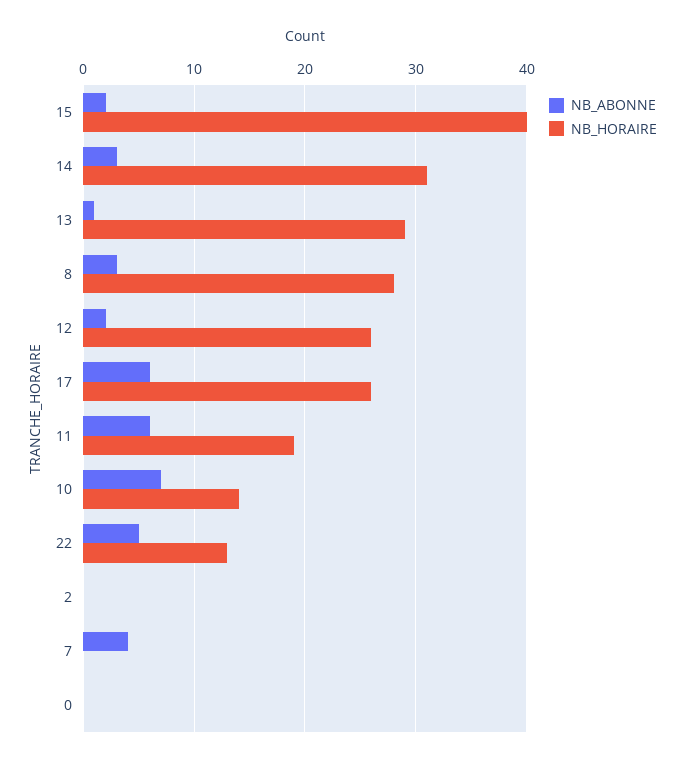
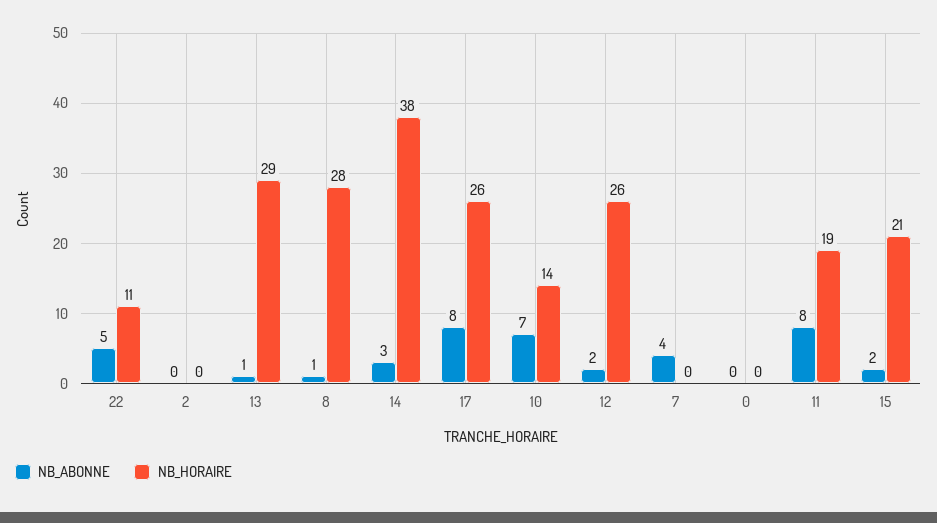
NB_HORAIRE, 15: 40 -> 21
NB_HORAIRE, 14: 31 -> 38
NB_ABONNE, 8: 3 -> 1
NB_ABONNE, 17: 6 -> 8
NB_ABONNE, 11: 6 -> 8
NB_HORAIRE, 22: 13 -> 11

